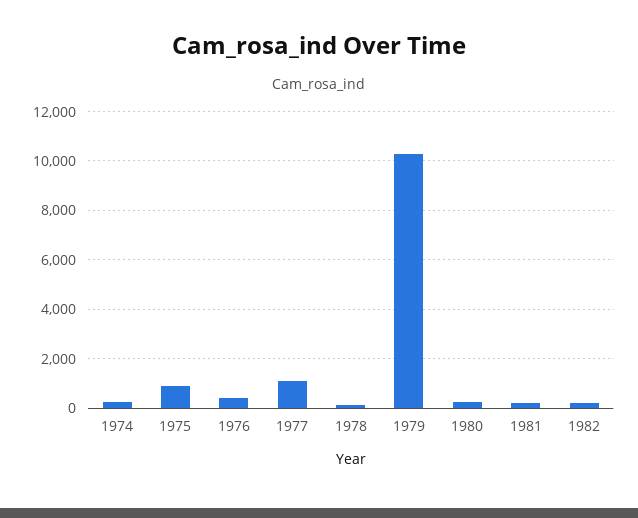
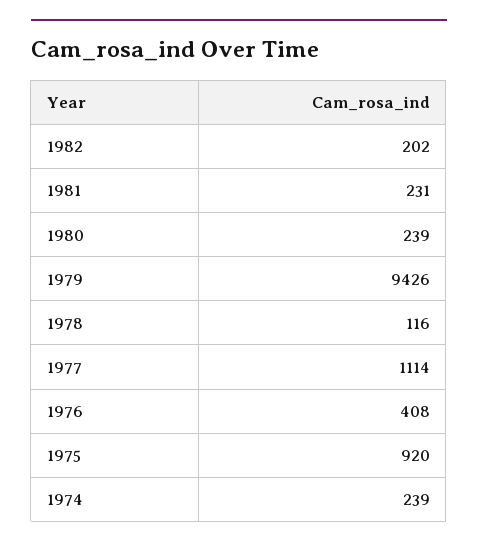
1979: 10250 -> 9426

